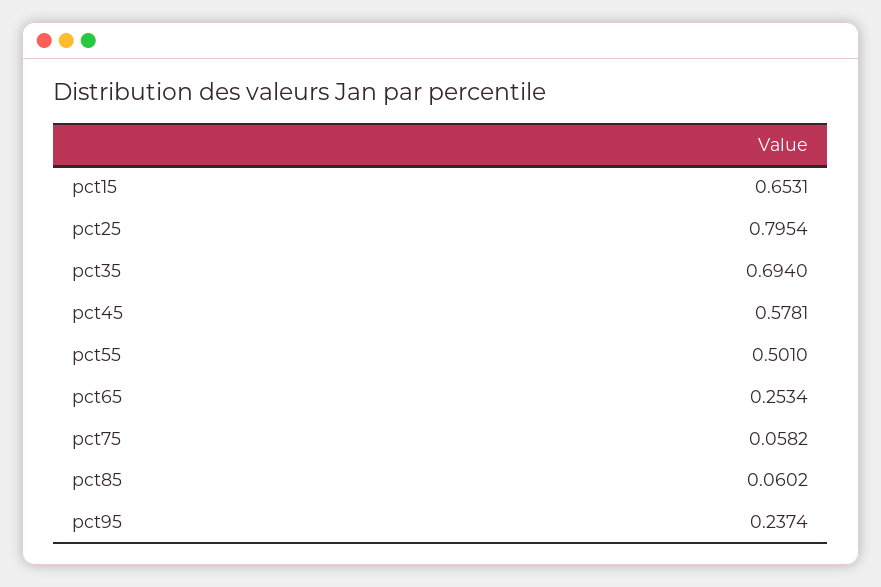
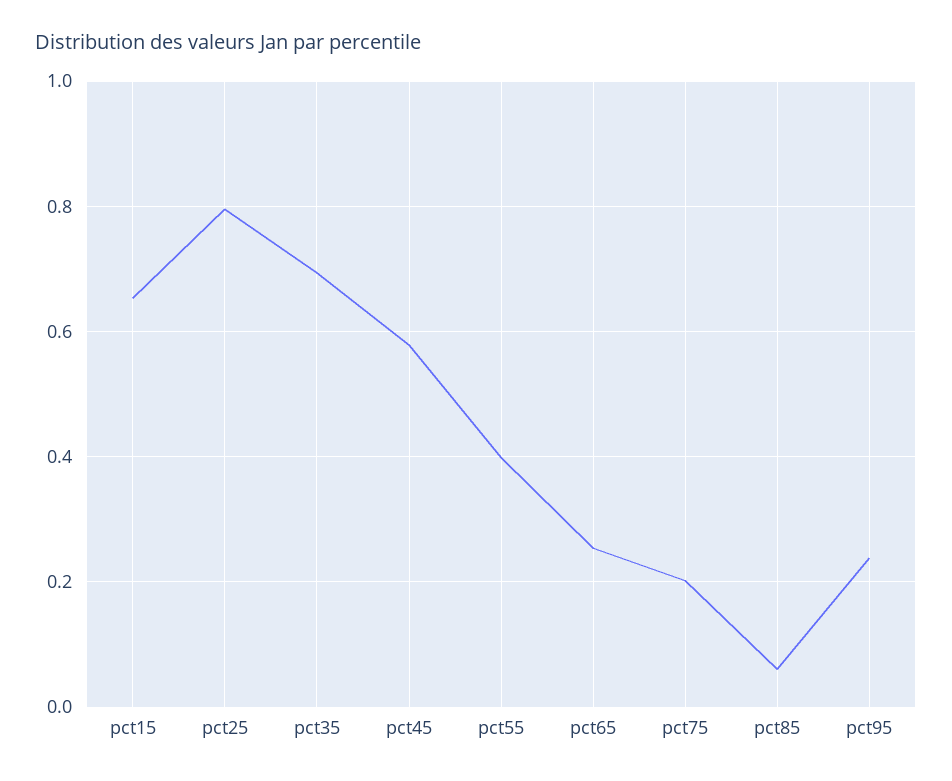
pct55: 0.501 -> 0.4
pct75: 0.0582 -> 0.2

